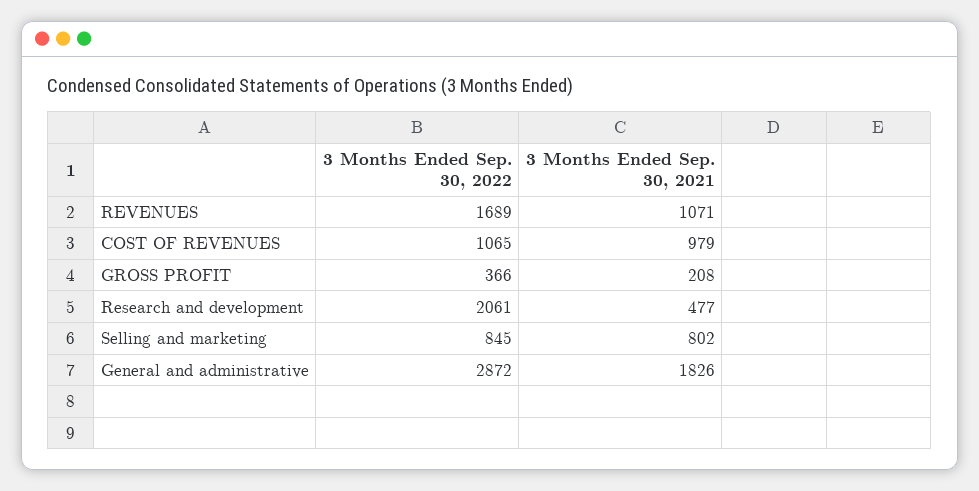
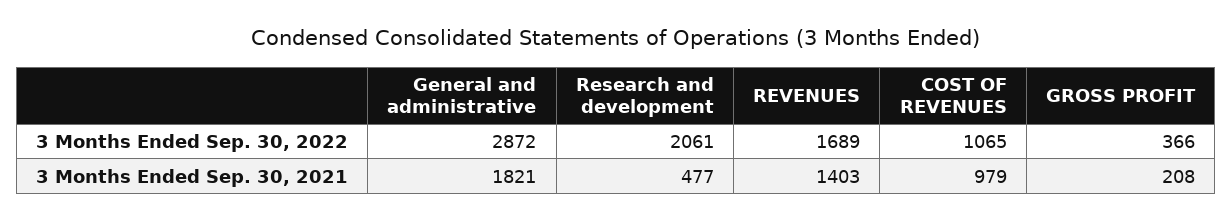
3 Months Ended Sep. 30, 2021, REVENUES: 1071 -> 1403
3 Months Ended Sep. 30, 2022, Selling and marketing: 845 -> none
3 Months Ended Sep. 30, 2021, Selling and marketing: 802 -> none
3 Months Ended Sep. 30, 2021, General and administrative: 1826 -> 1821

